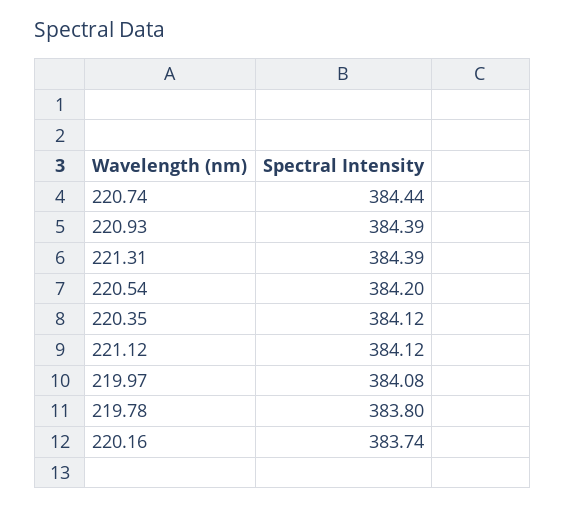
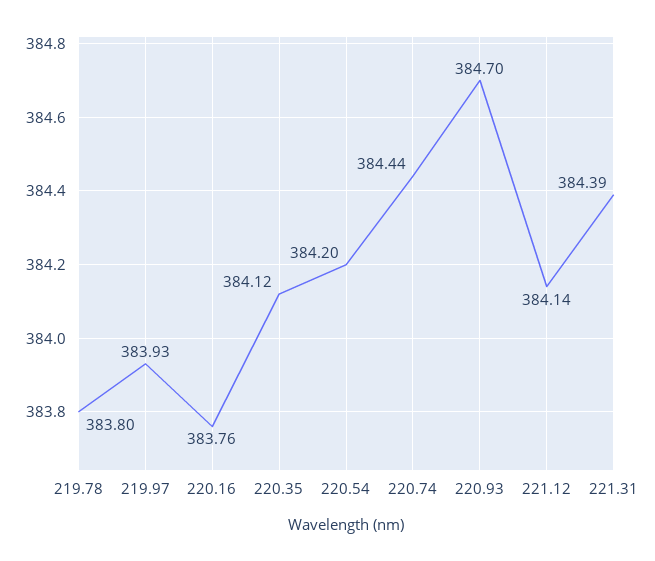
220.93: 384.39 -> 384.7
221.12: 384.12 -> 384.14
219.97: 384.08 -> 383.93
220.16: 383.74 -> 383.76

